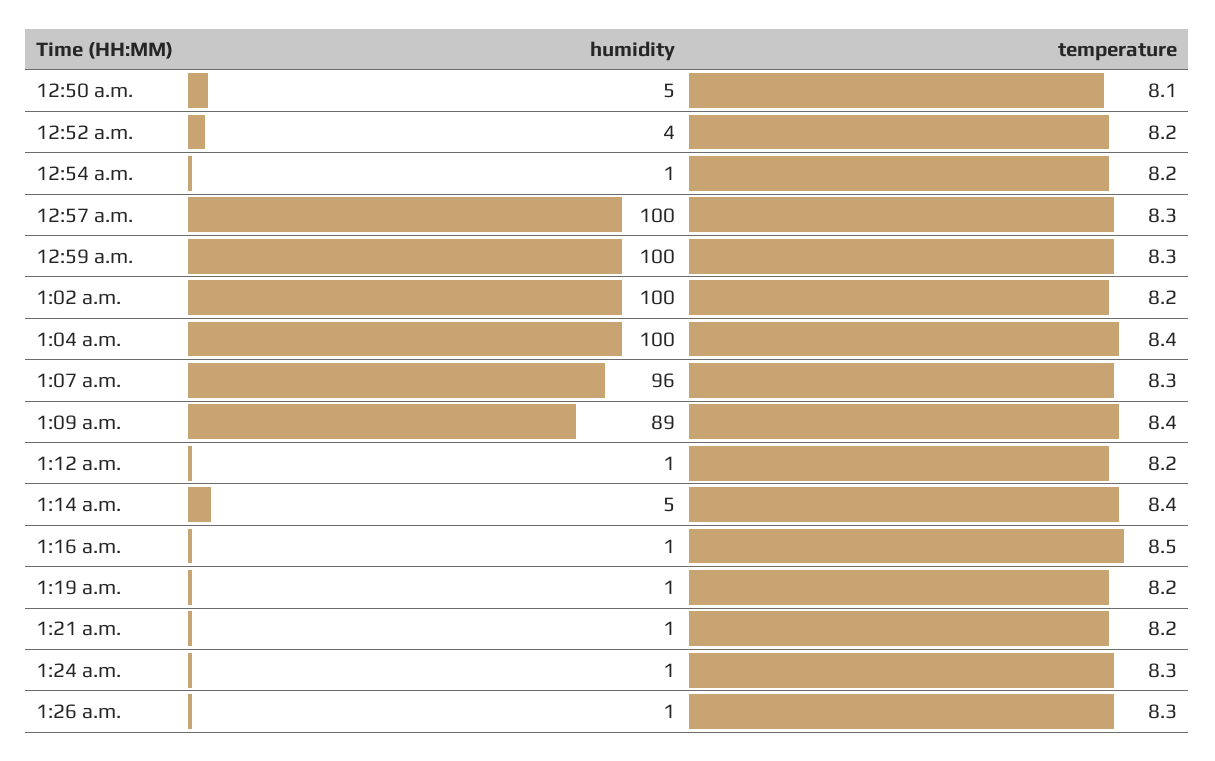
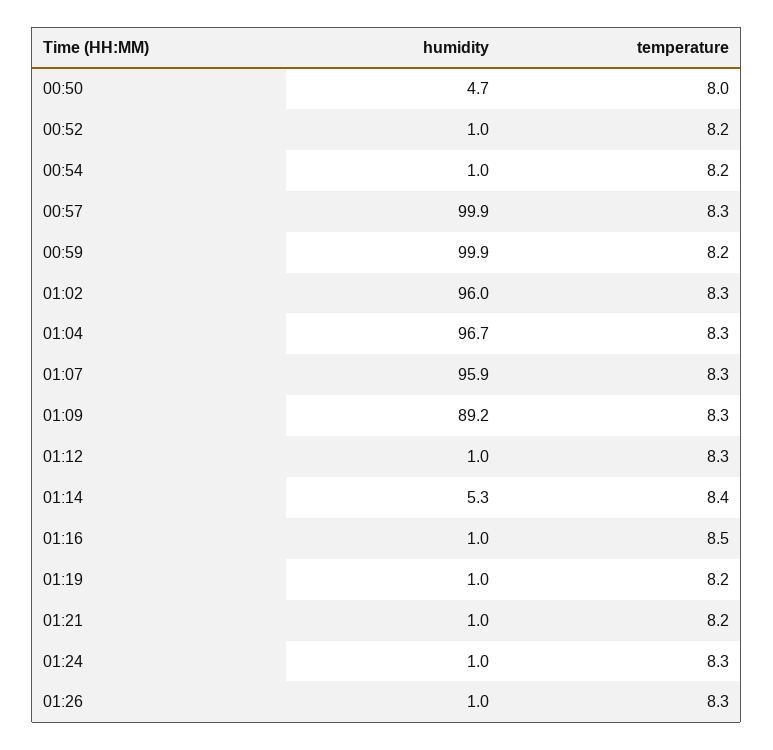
temperature, 12:50 a.m.: 8.1 -> 8
humidity, 12:52 a.m.: 4 -> 1
temperature, 12:59 a.m.: 8.3 -> 8.2
humidity, 1:02 a.m.: 100 -> 96
temperature, 1:02 a.m.: 8.2 -> 8.3
humidity, 1:04 a.m.: 100 -> 96.7
temperature, 1:04 a.m.: 8.4 -> 8.3
temperature, 1:09 a.m.: 8.4 -> 8.3
temperature, 1:12 a.m.: 8.2 -> 8.3

